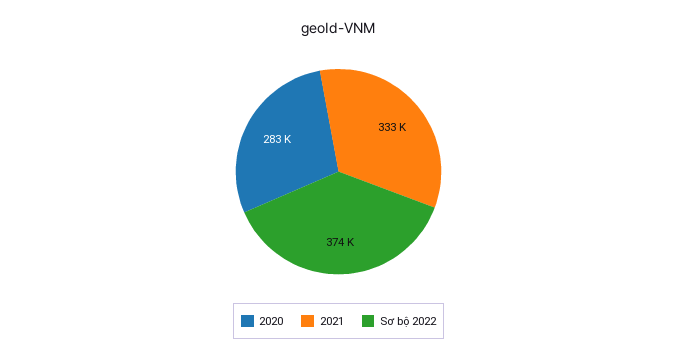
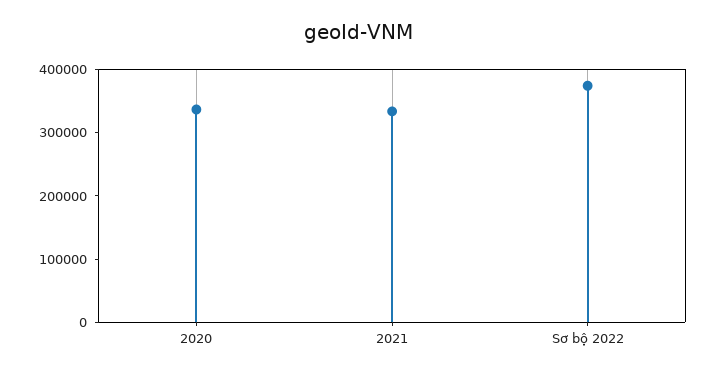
2020: 283000 -> 340000

